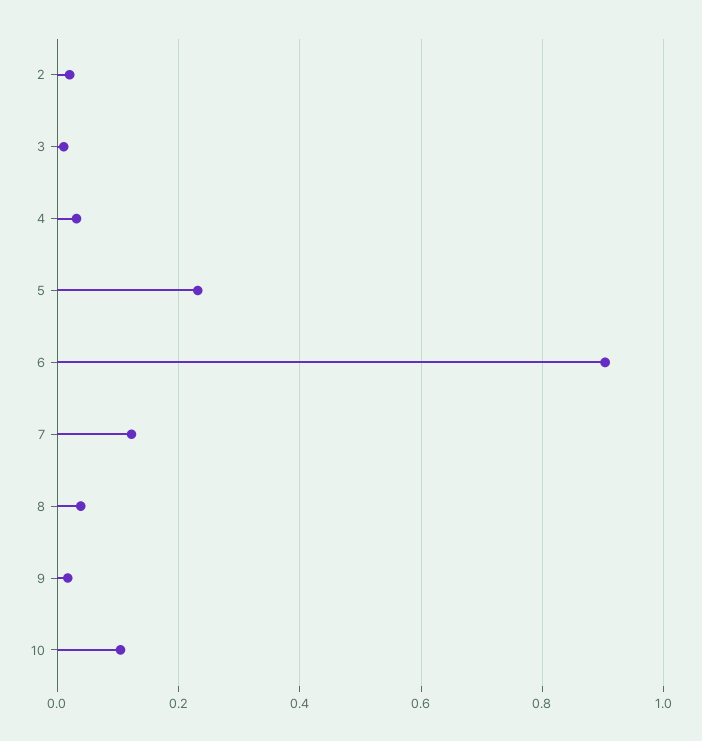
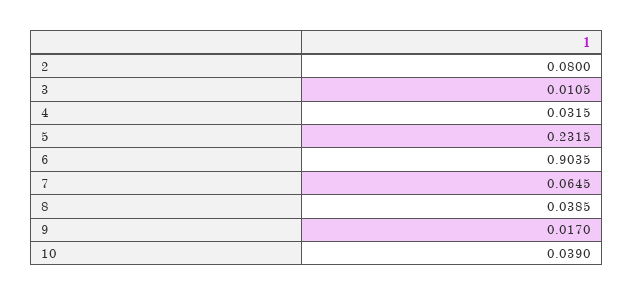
2: 0.02 -> 0.08
7: 0.12 -> 0.0645
10: 0.1 -> 0.039

